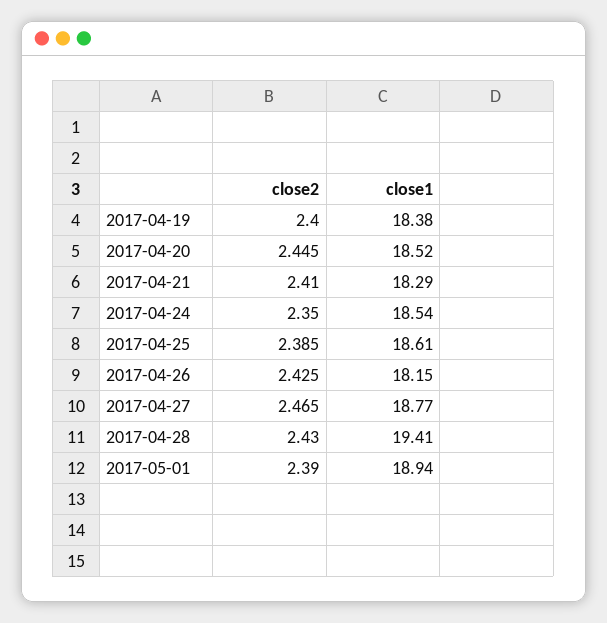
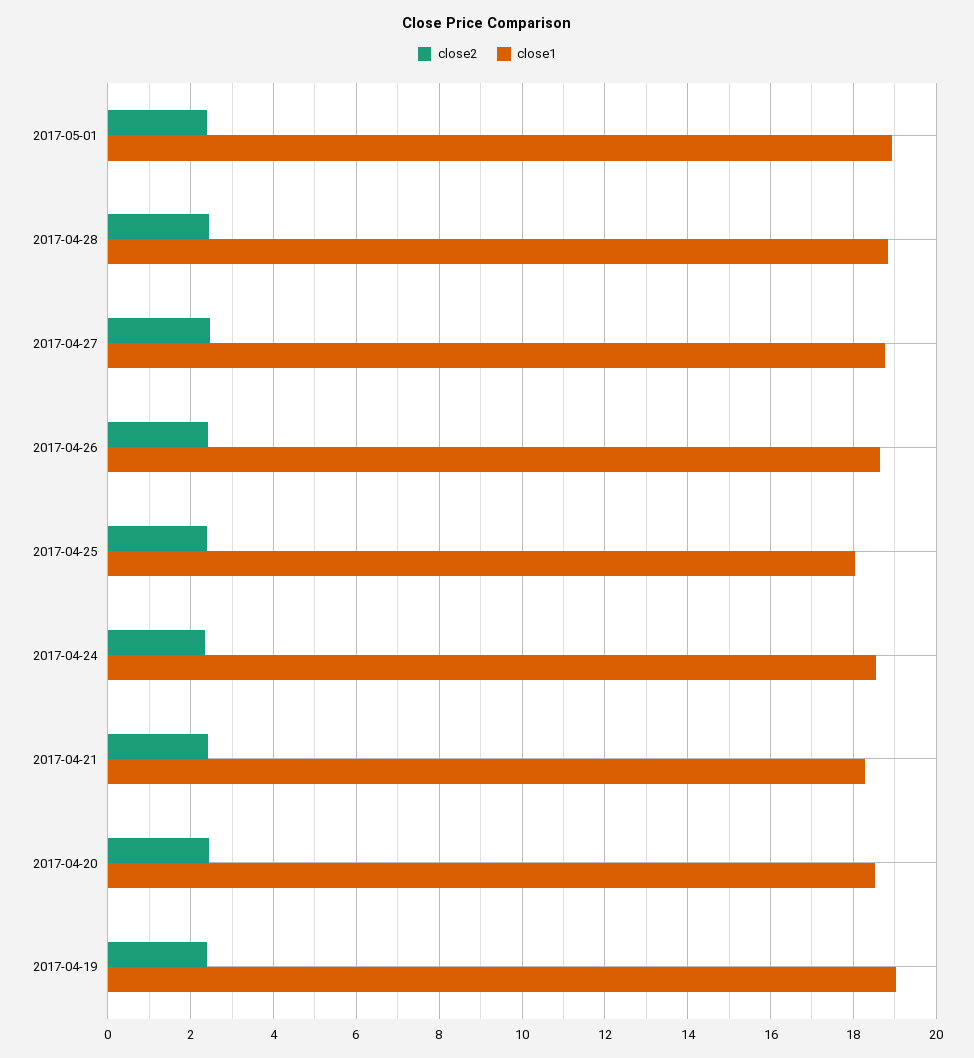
close1, 2017-04-19: 18.38 -> 19
close1, 2017-04-25: 18.61 -> 18
close1, 2017-04-26: 18.15 -> 18.6
close1, 2017-04-28: 19.41 -> 18.8

